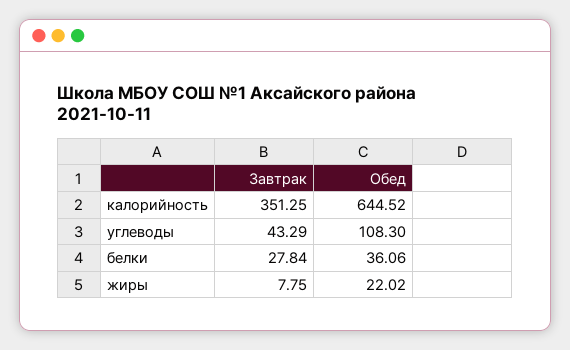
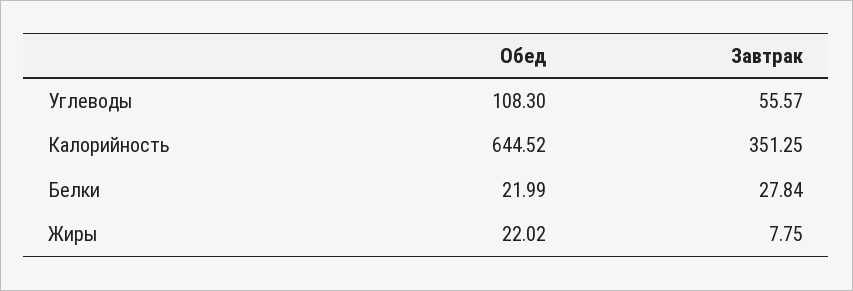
Завтрак, углеводы: 43.29 -> 55.57
Обед, белки: 36.06 -> 21.99

